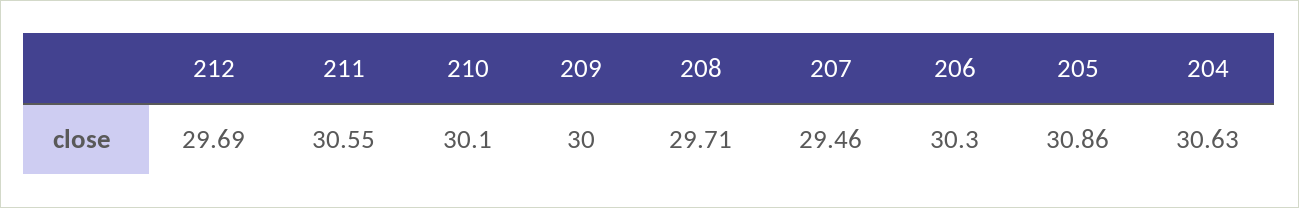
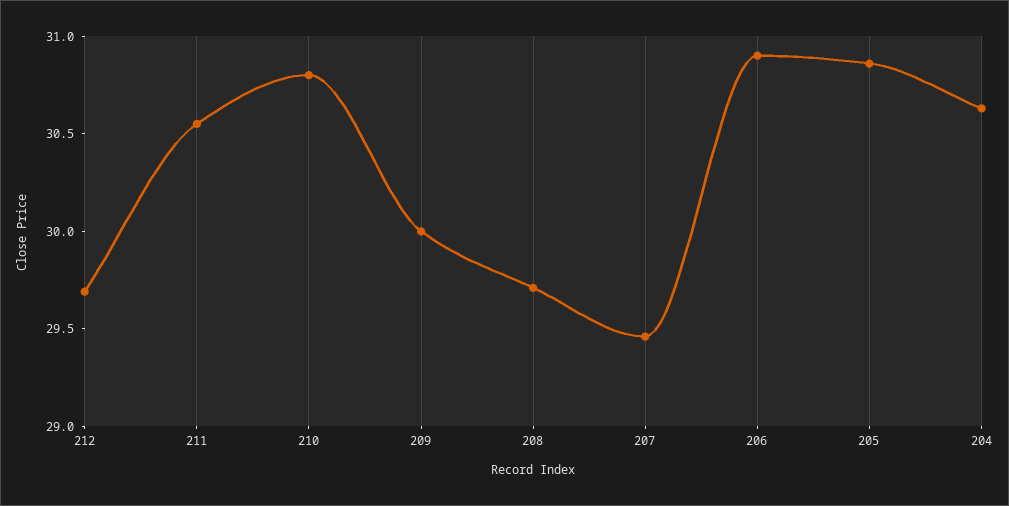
210: 30.1 -> 30.8
206: 30.3 -> 30.9

